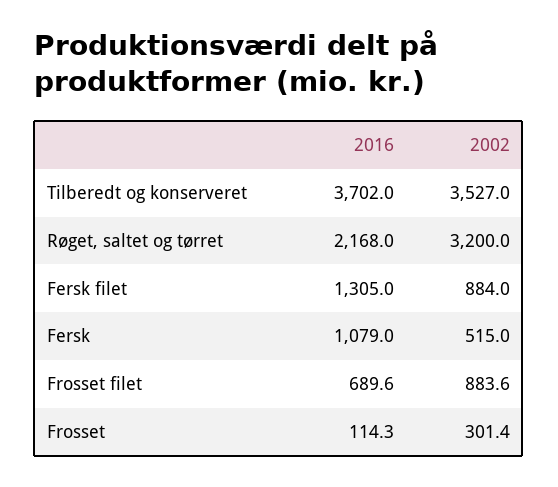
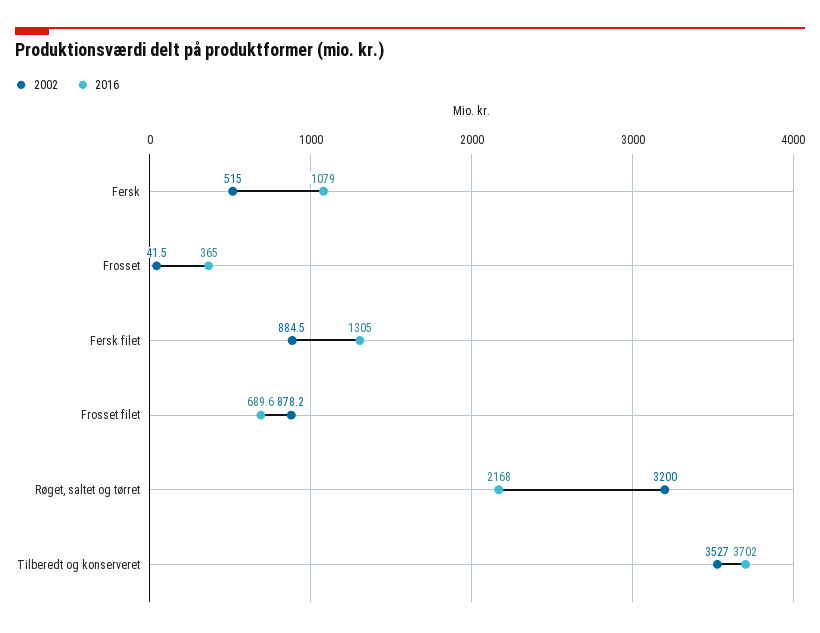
2002, Fersk filet: 884 -> 884.5
2002, Frosset filet: 883.6 -> 878.2
2016, Frosset: 114.3 -> 365
2002, Frosset: 301.4 -> 41.5

